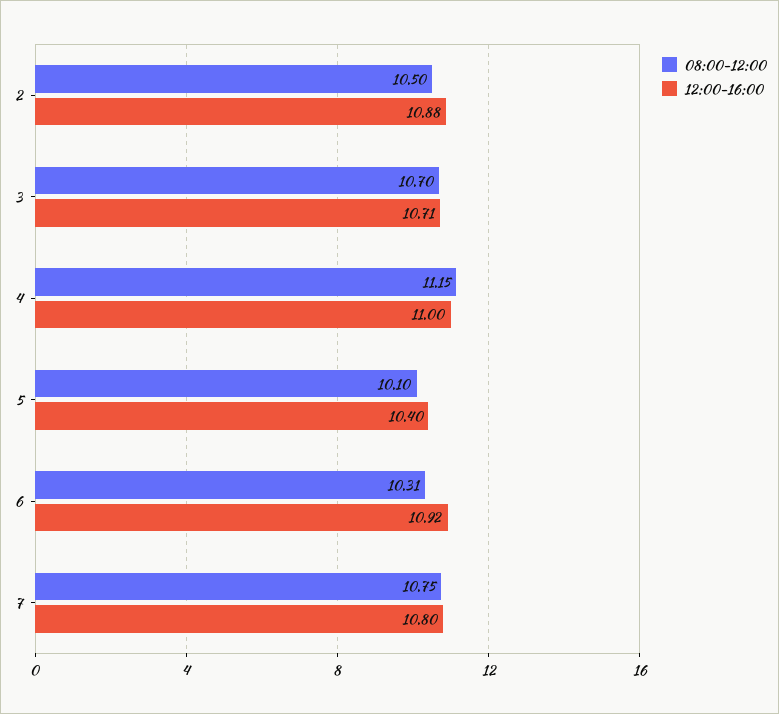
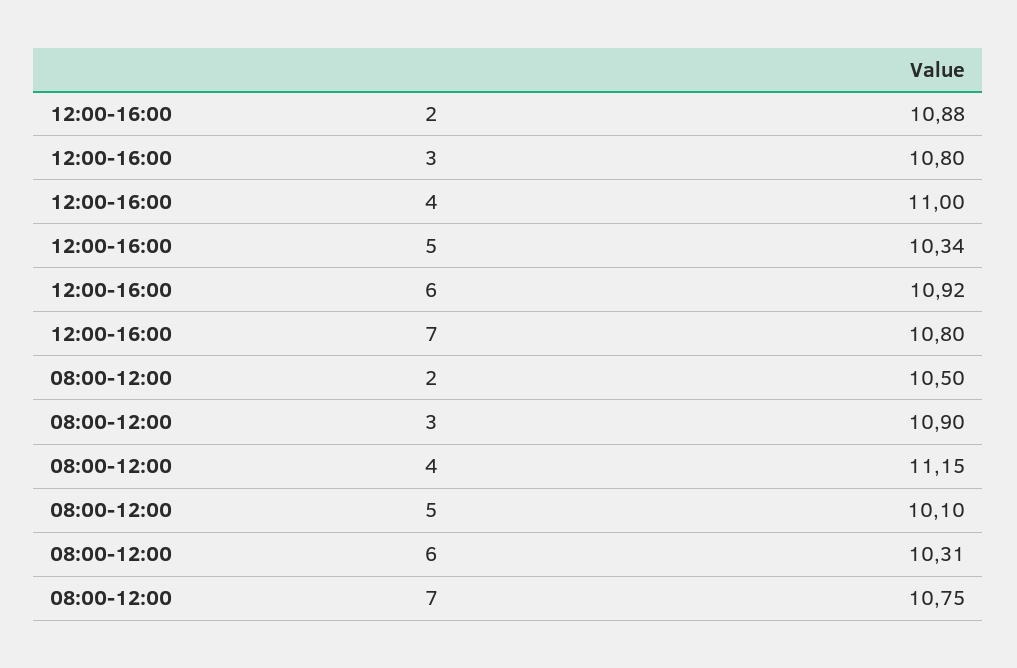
08:00-12:00, 3: 10.7 -> 10.9
12:00-16:00, 3: 10.71 -> 10.8
12:00-16:00, 5: 10.4 -> 10.34

